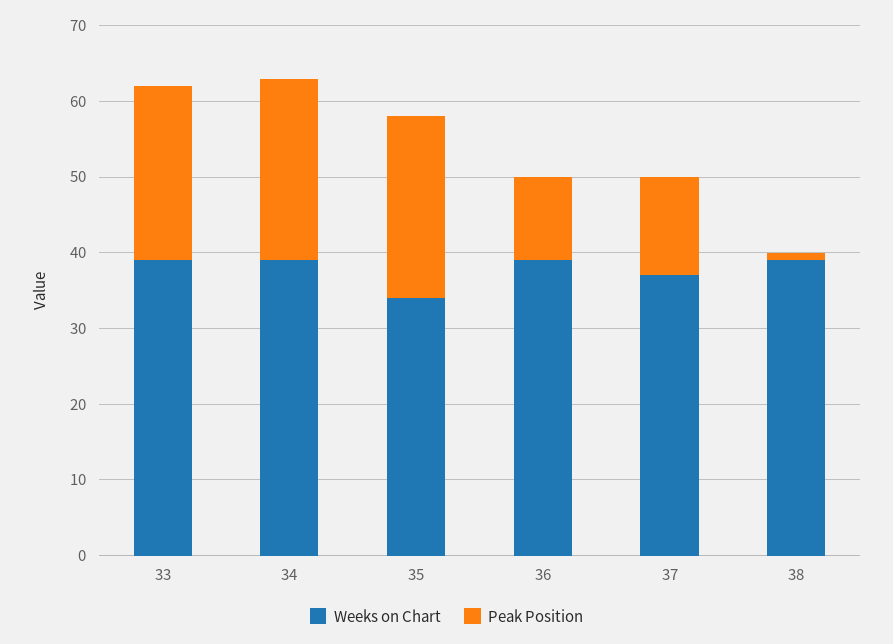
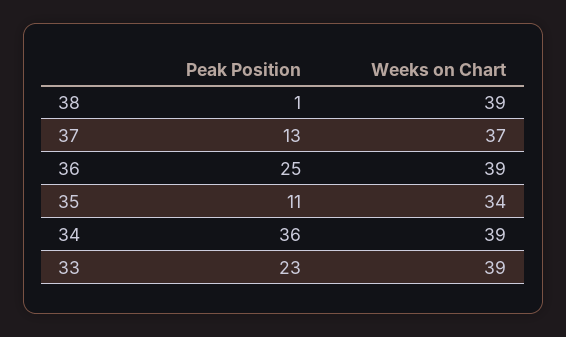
Peak Position, 34: 25 -> 36
Peak Position, 35: 25 -> 11
Peak Position, 36: 10 -> 25

